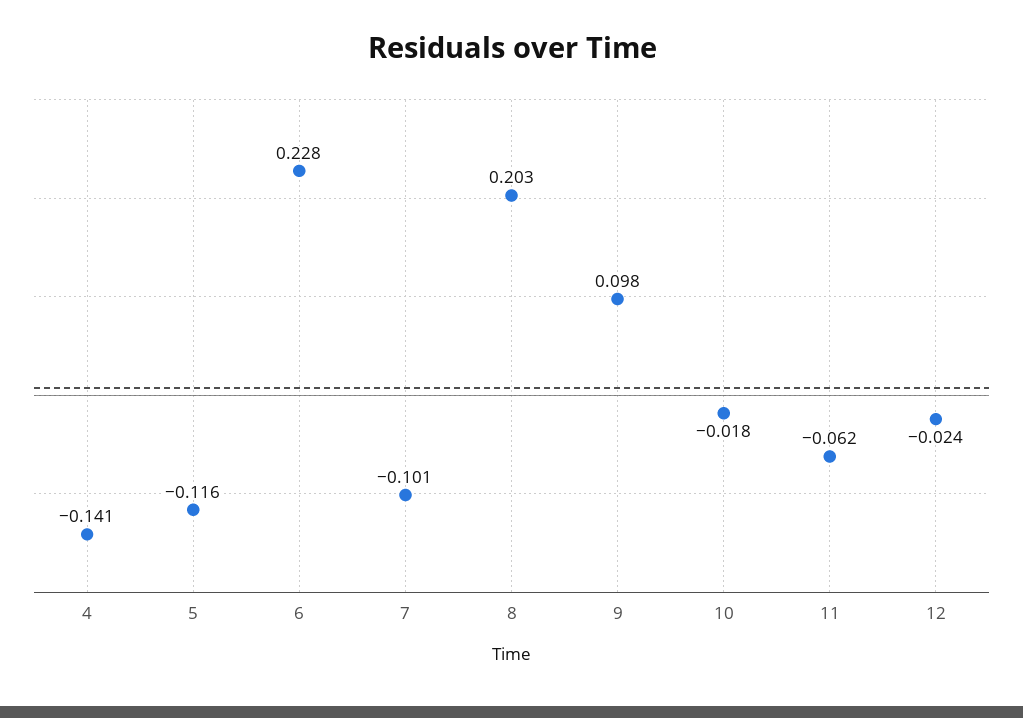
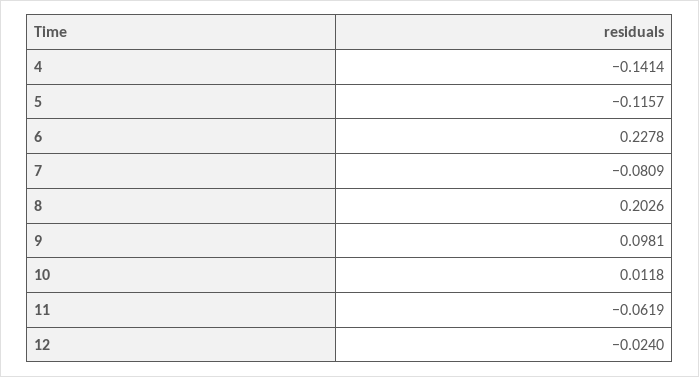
7: -0.101 -> -0.0809
10: -0.018 -> 0.0118

